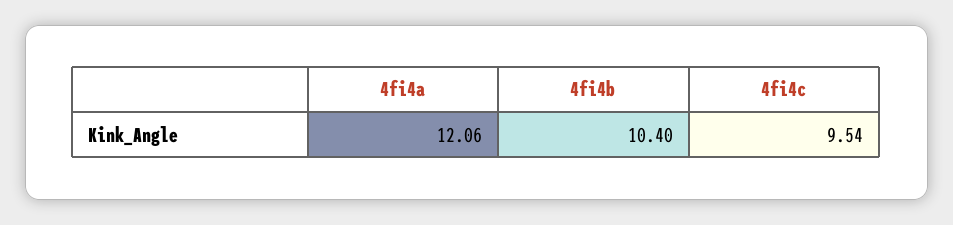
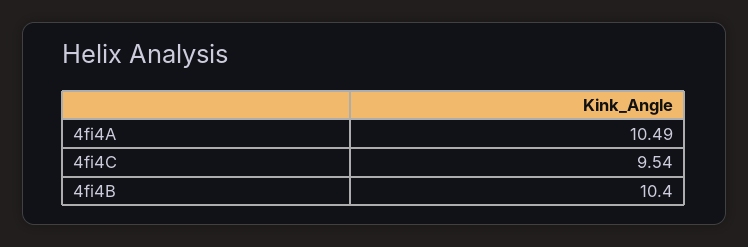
4fi4a: 12.06 -> 10.49

